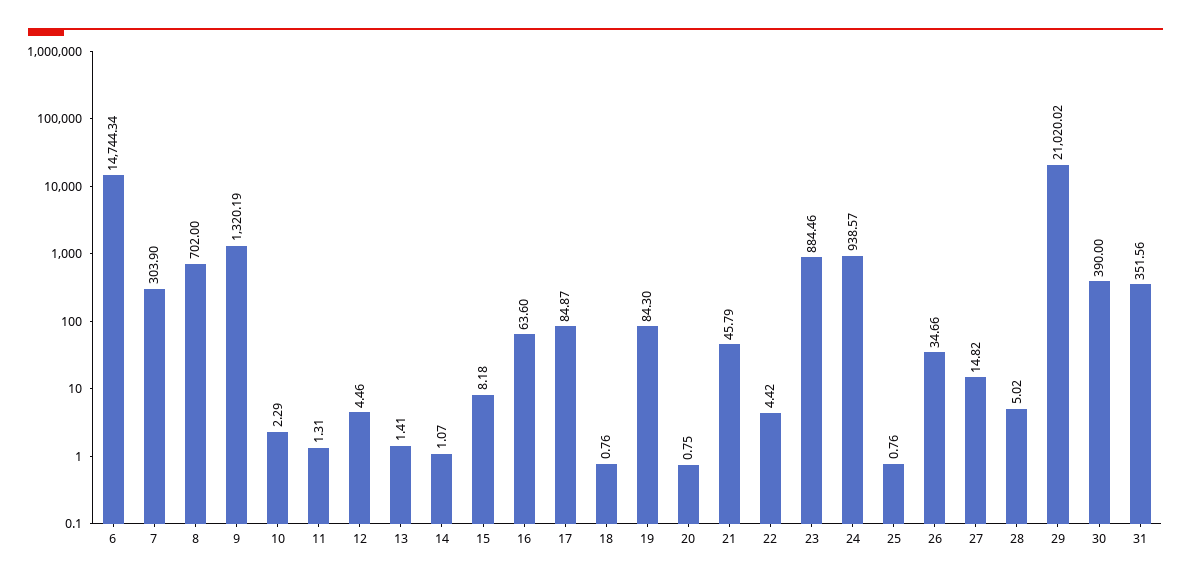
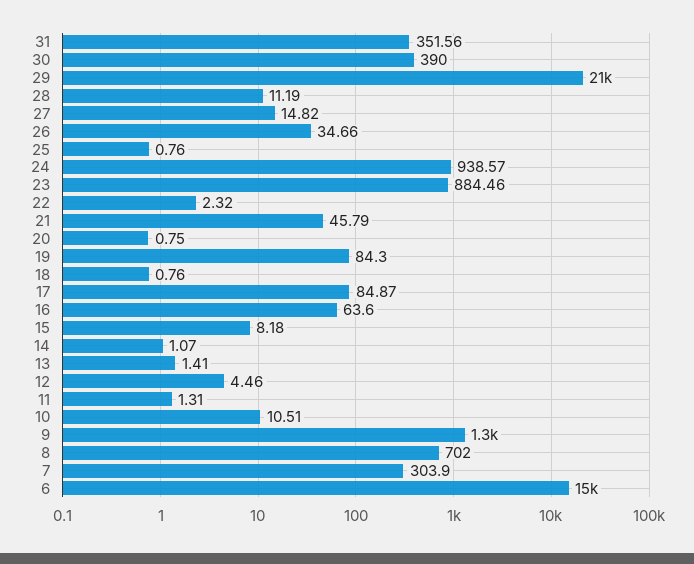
10: 2.29 -> 10.51
22: 4.42 -> 2.32
28: 5.02 -> 11.19

